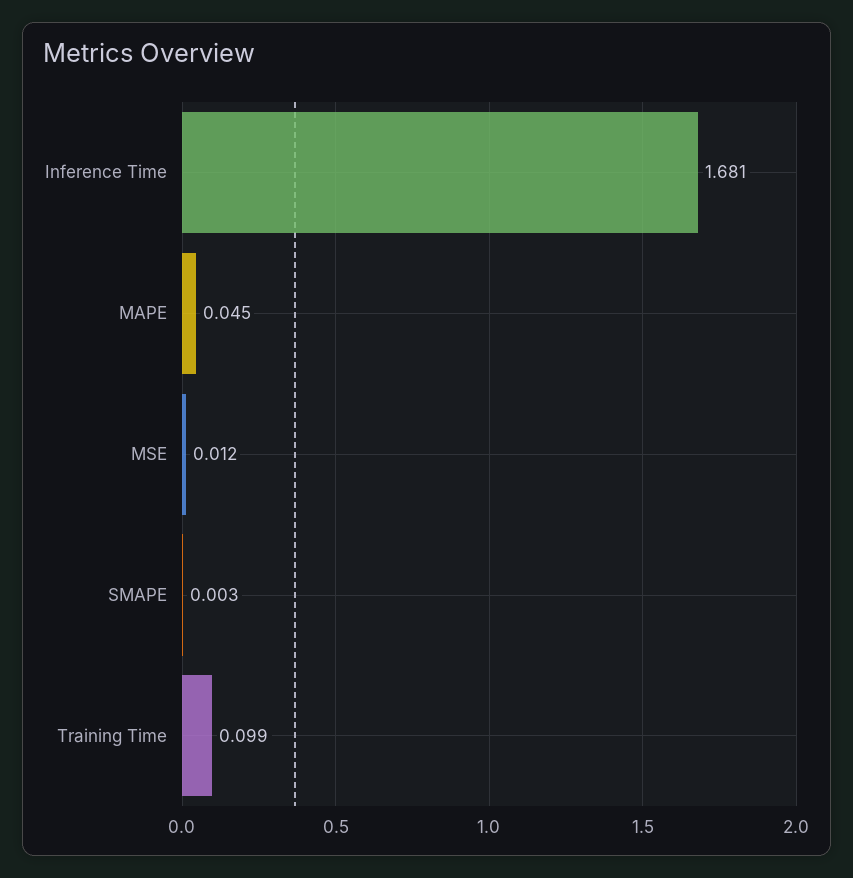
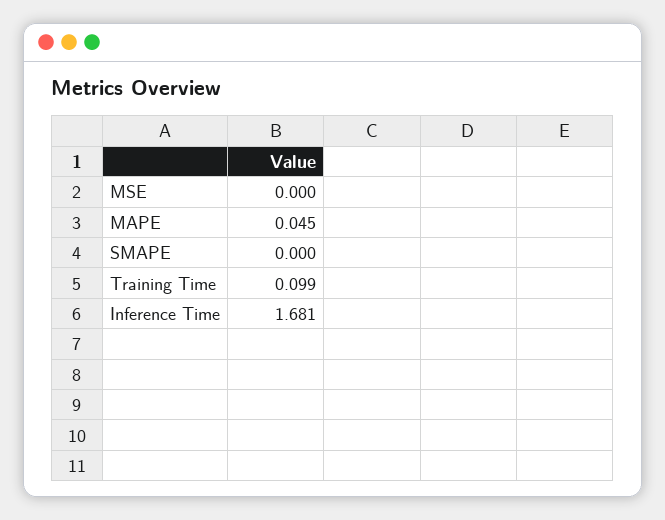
MSE: 0.012 -> 0
SMAPE: 0.003 -> 0

